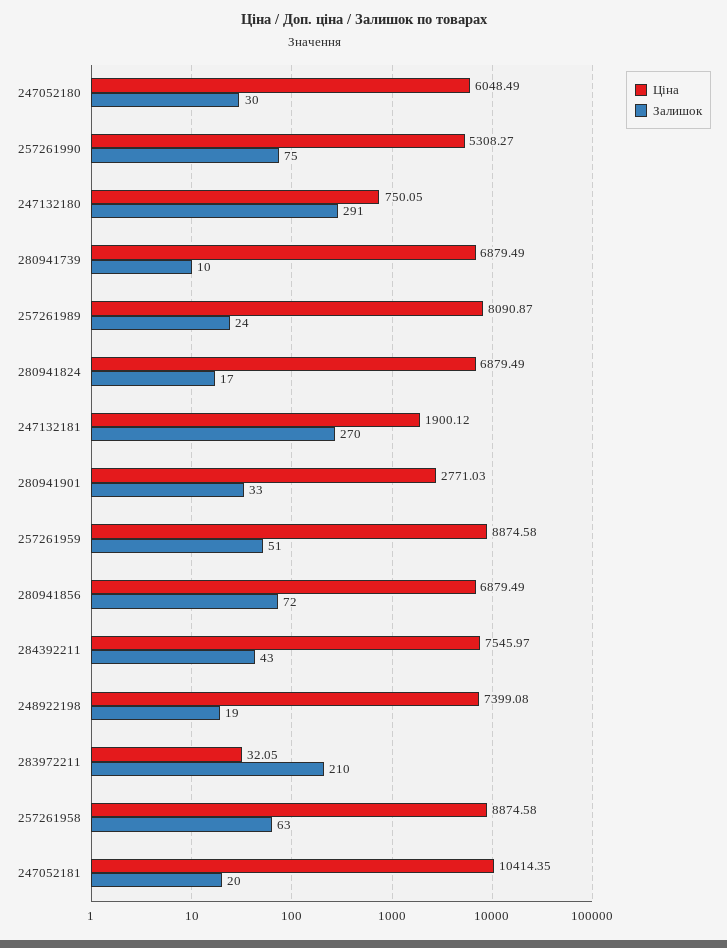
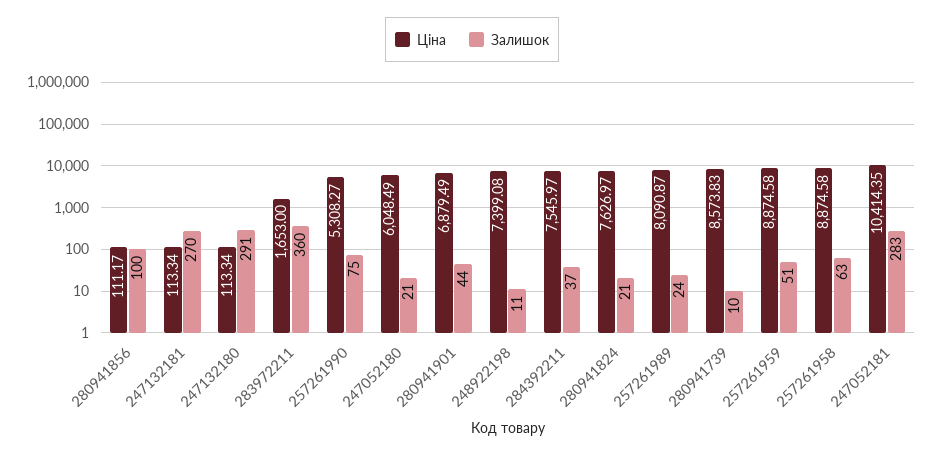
Залишок, 247052180: 30 -> 21
Ціна, 247132180: 750.05 -> 113.34
Ціна, 280941739: 6879.49 -> 8573.83
Ціна, 280941824: 6879.49 -> 7626.97
Залишок, 280941824: 17 -> 21
Ціна, 247132181: 1900.12 -> 113.34
Ціна, 280941901: 2771.03 -> 6879.49
Залишок, 280941901: 33 -> 44
Ціна, 280941856: 6879.49 -> 111.17
Залишок, 280941856: 72 -> 100
Залишок, 284392211: 43 -> 37
Залишок, 248922198: 19 -> 11
Ціна, 283972211: 32.05 -> 1653
Залишок, 283972211: 210 -> 360
Залишок, 247052181: 20 -> 283

